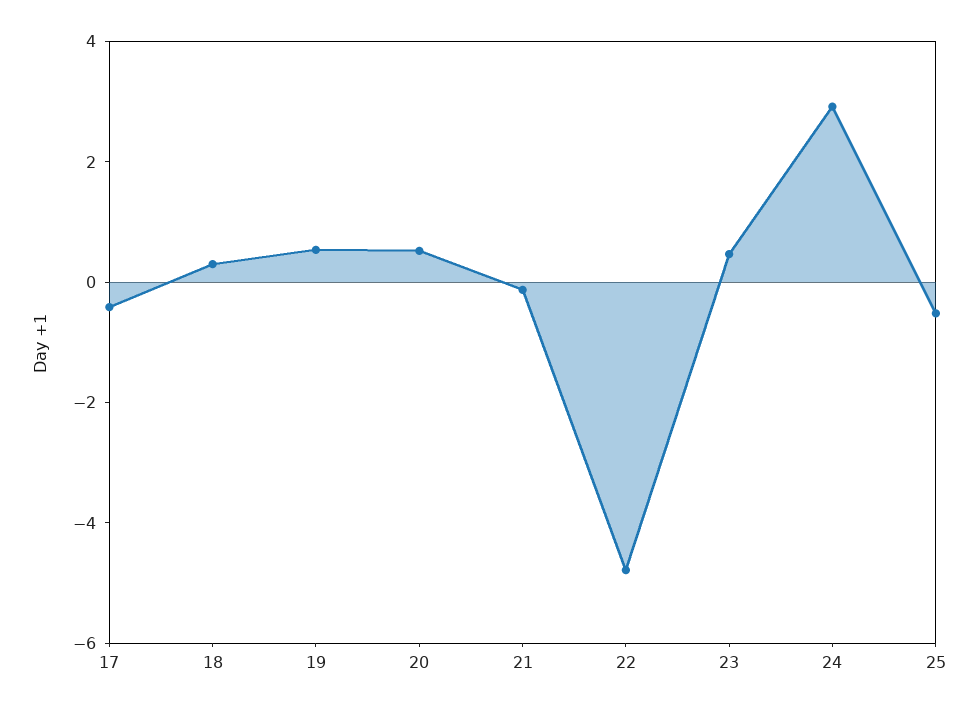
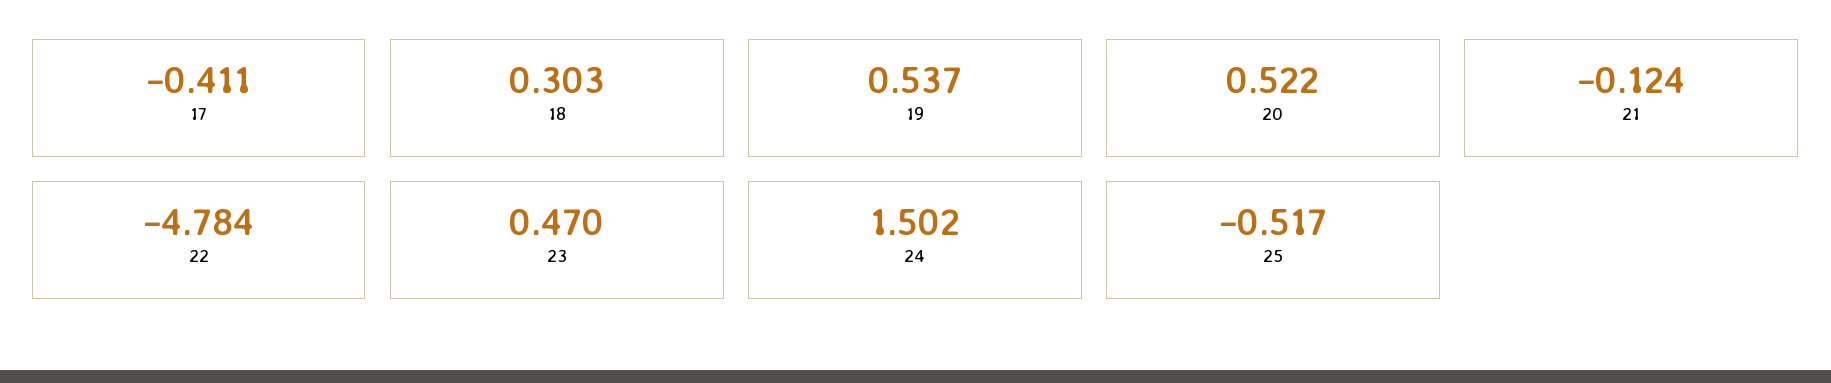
24: 3 -> 1.502

